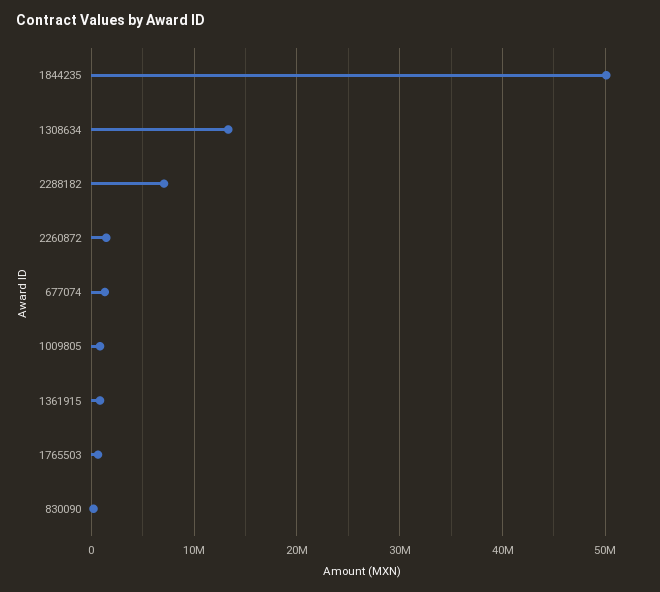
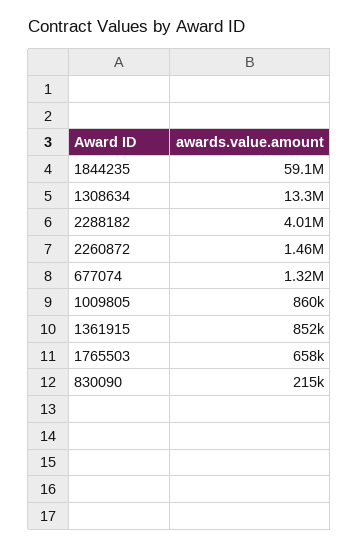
1844235: 50000000 -> 59100000
2288182: 7000000 -> 4010000

